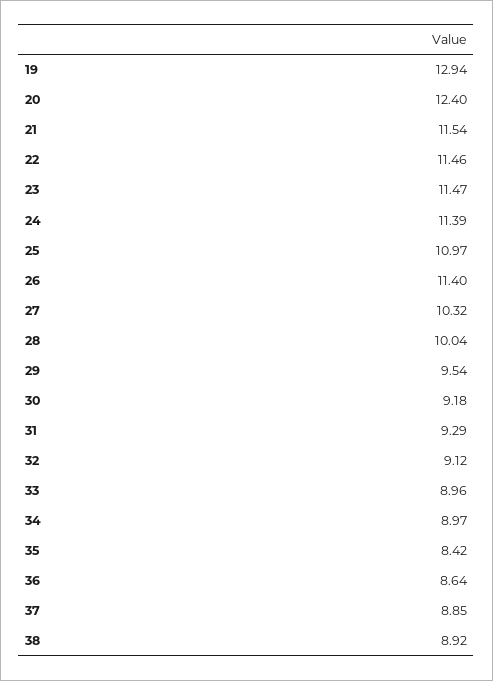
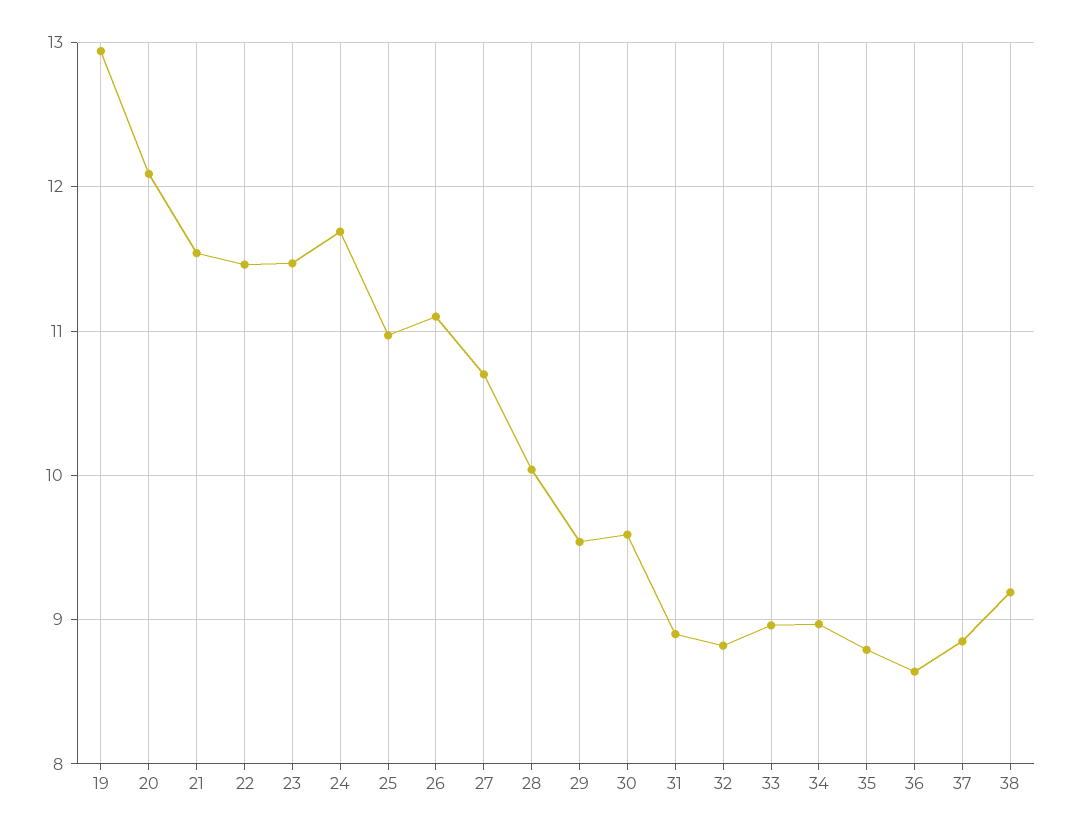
20: 12.4 -> 12.1
24: 11.39 -> 11.7
26: 11.4 -> 11.1
27: 10.32 -> 10.7
30: 9.18 -> 9.6
31: 9.29 -> 8.9
32: 9.12 -> 8.8
35: 8.42 -> 8.8
38: 8.92 -> 9.2

